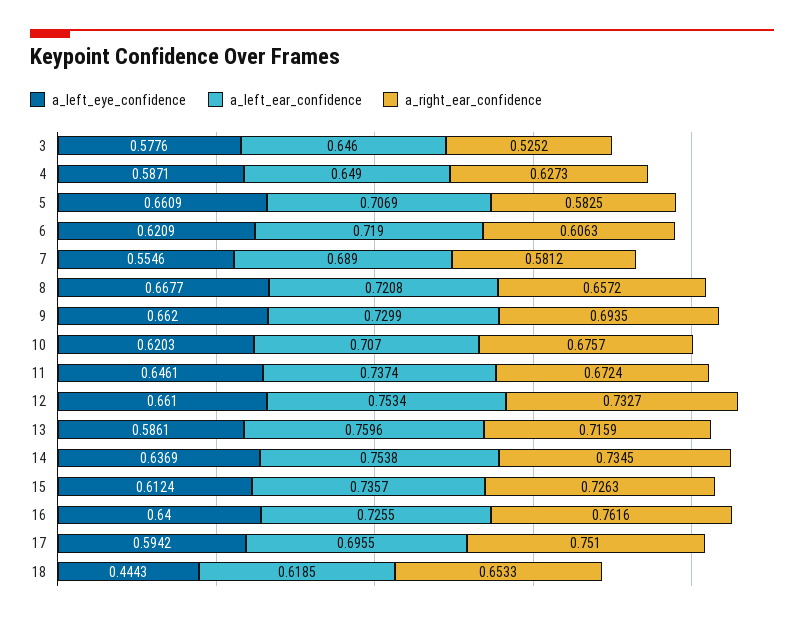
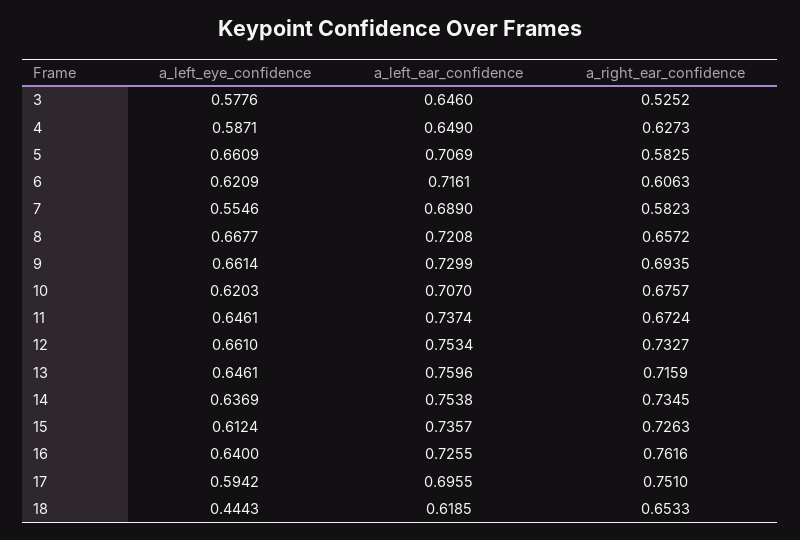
a_left_ear_confidence, 6: 0.719 -> 0.7161
a_right_ear_confidence, 7: 0.5812 -> 0.5823
a_left_eye_confidence, 9: 0.662 -> 0.6614
a_left_eye_confidence, 13: 0.5861 -> 0.6461

